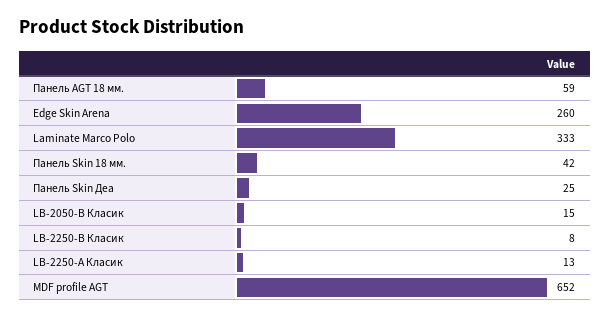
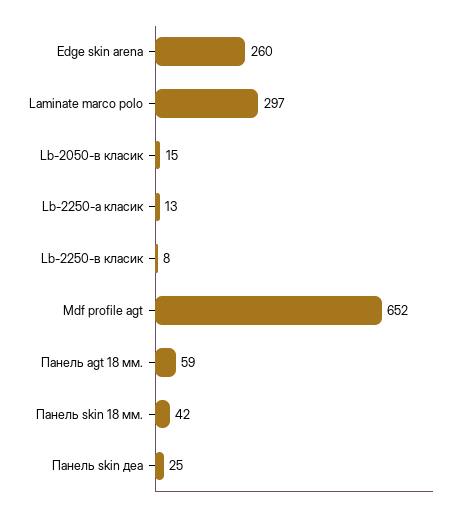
Laminate Marco Polo: 333 -> 297

